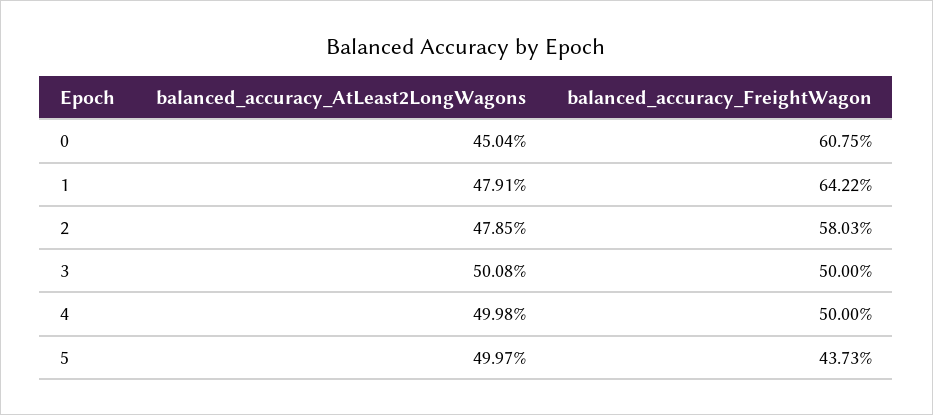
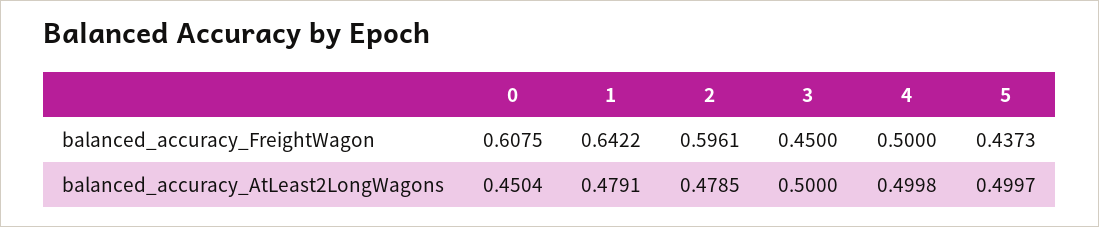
balanced_accuracy_FreightWagon, 2: 0.5803 -> 0.5961
balanced_accuracy_AtLeast2LongWagons, 3: 0.5008 -> 0.5
balanced_accuracy_FreightWagon, 3: 0.5 -> 0.45

